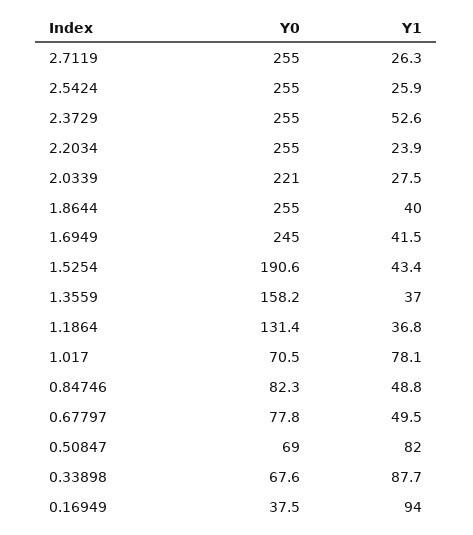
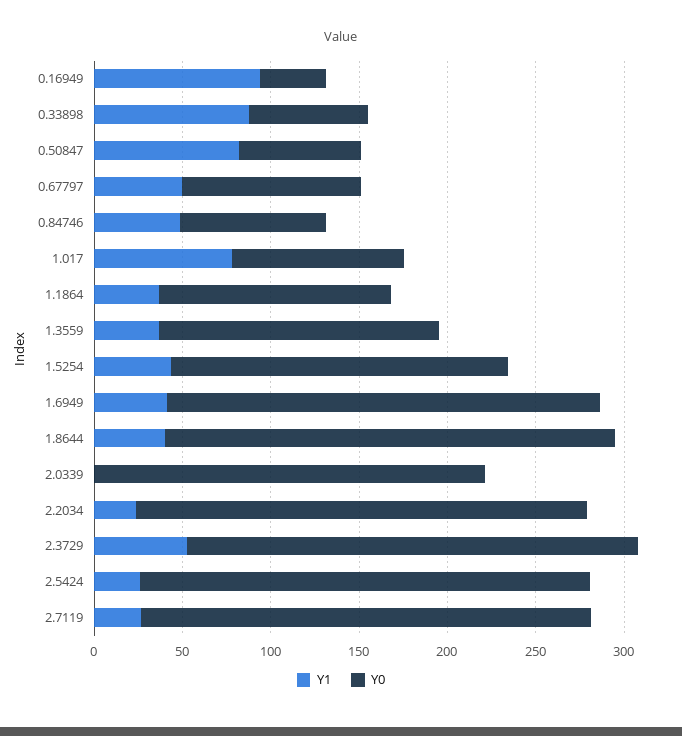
Y1, 2.0339: 27.5 -> 0
Y0, 1.017: 70.5 -> 100
Y0, 0.67797: 77.8 -> 100

